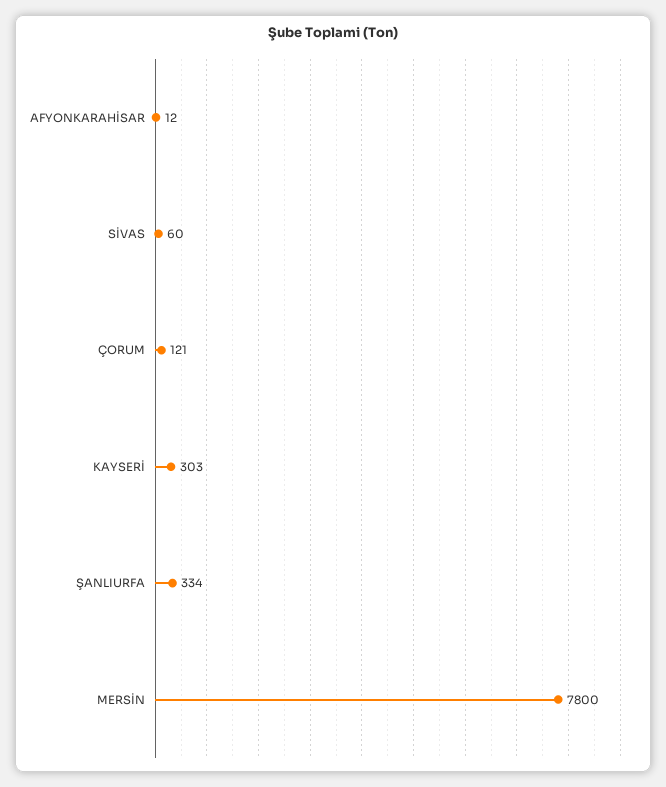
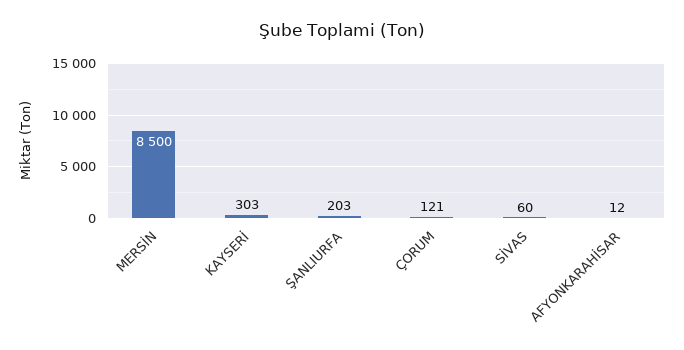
ŞANLIURFA: 334 -> 203
MERSİN: 7800 -> 8500

